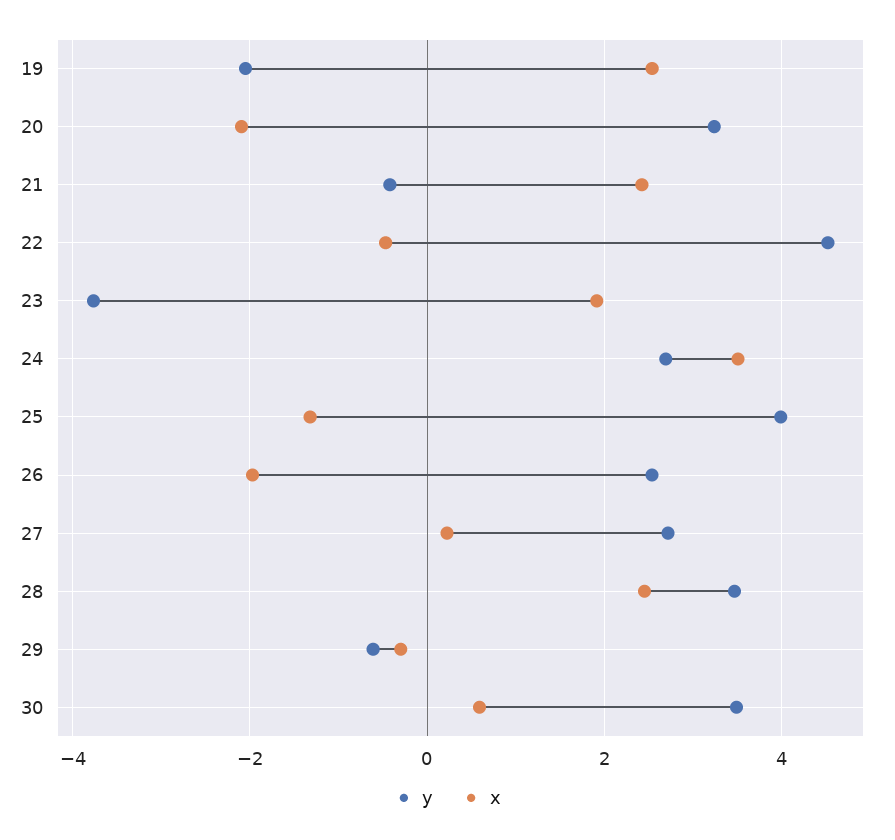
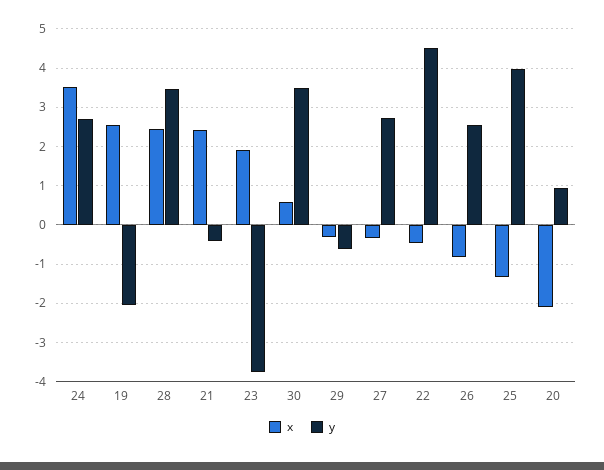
y, 20: 3.2 -> 1
x, 26: -2 -> -0.8
x, 27: 0.2 -> -0.4

